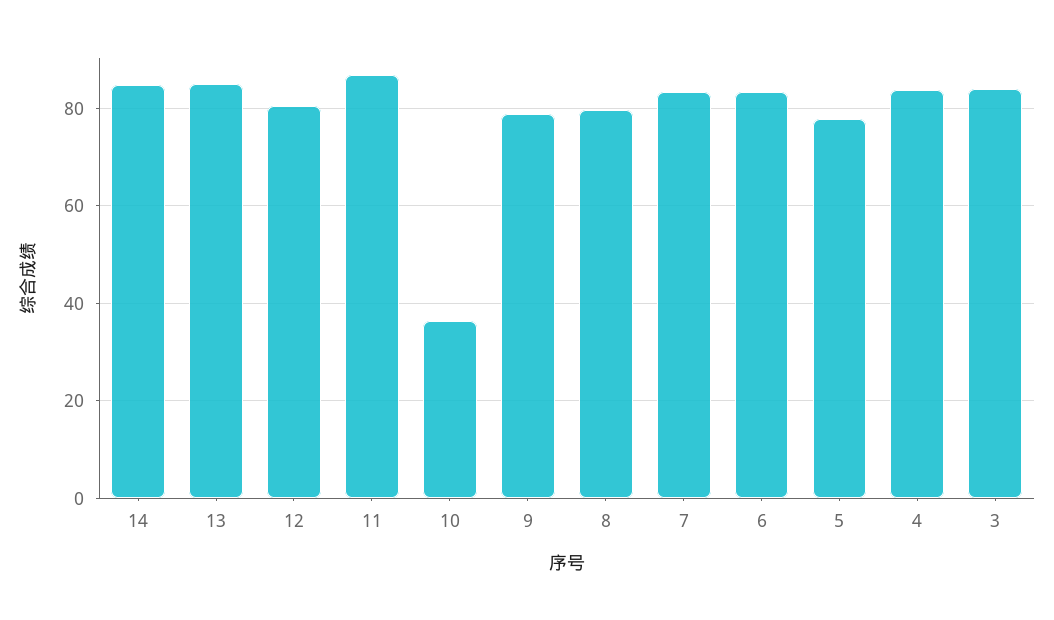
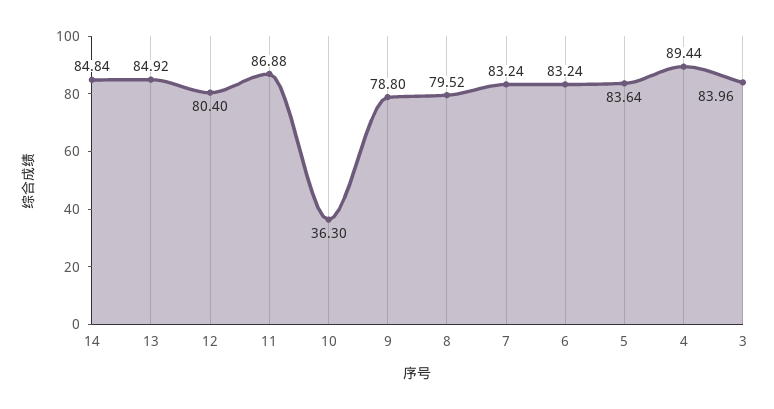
5: 78 -> 83.64
4: 84 -> 89.44

